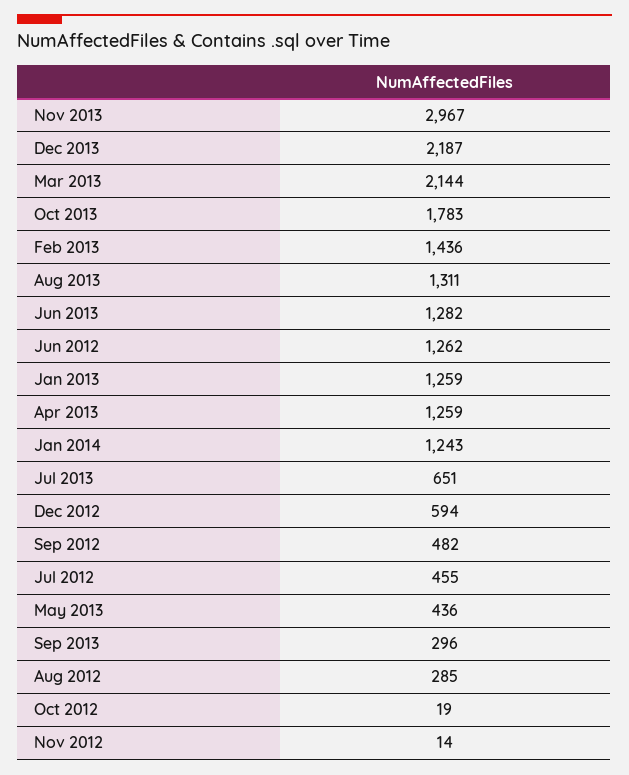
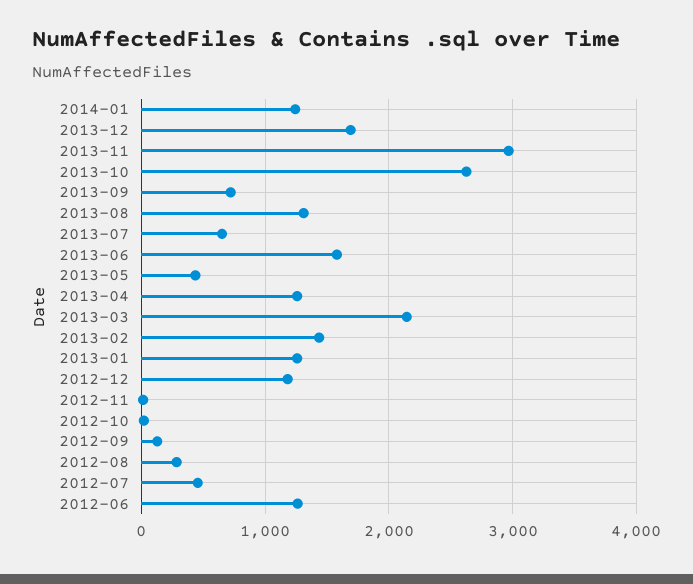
Dec 2013: 2187 -> 1700
Oct 2013: 1783 -> 2600
Jun 2013: 1282 -> 1600
Dec 2012: 594 -> 1200
Sep 2012: 482 -> 100
Sep 2013: 296 -> 700

